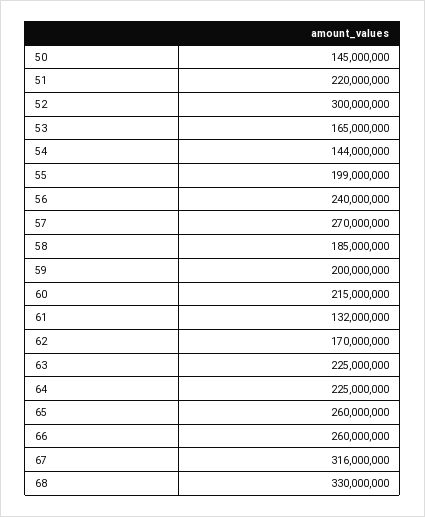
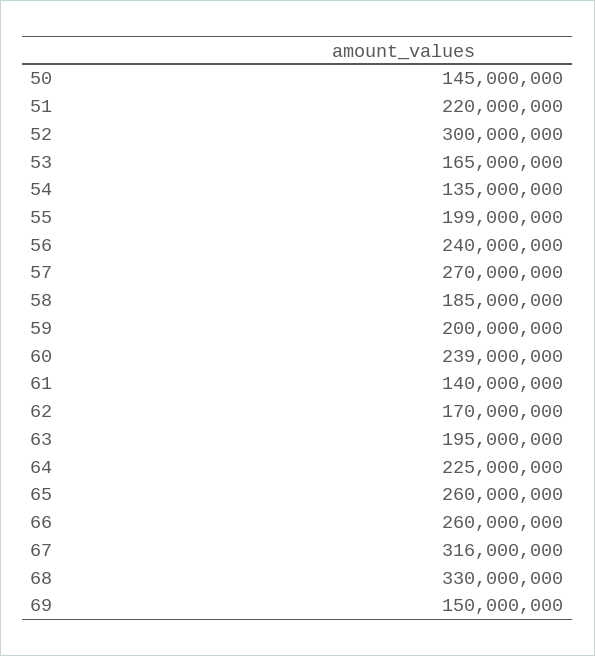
54: 144000000 -> 135000000
60: 215000000 -> 239000000
61: 132000000 -> 140000000
63: 225000000 -> 195000000
69: none -> 150000000

